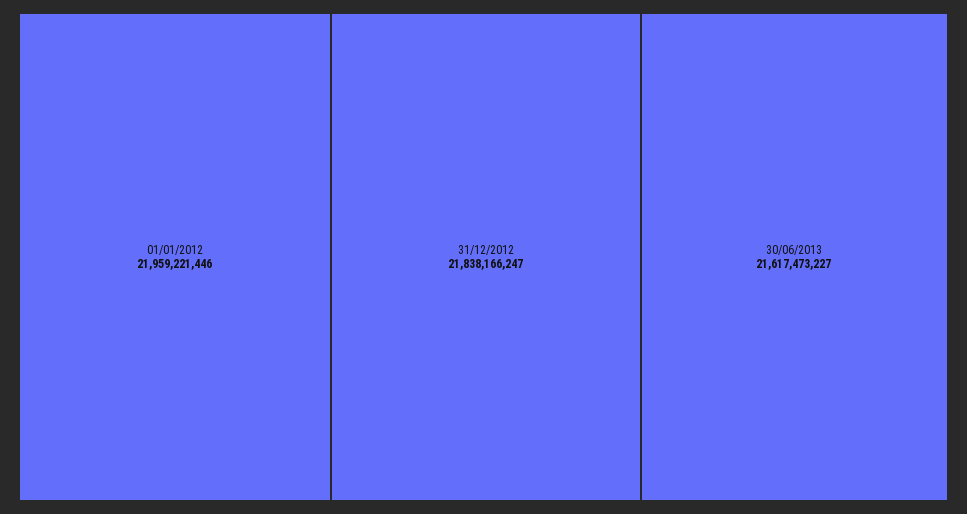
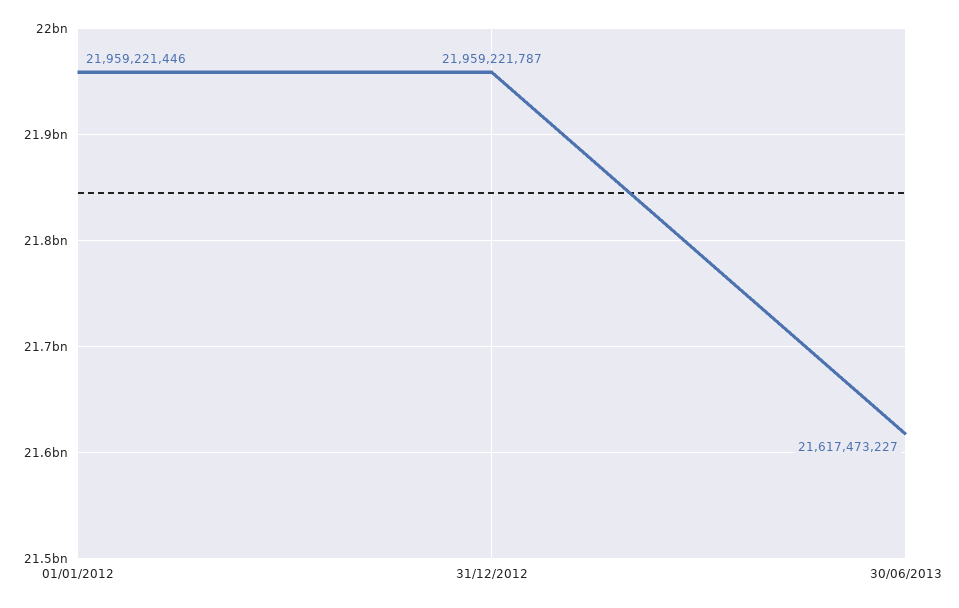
31/12/2012: 21838166247 -> 21959221787

